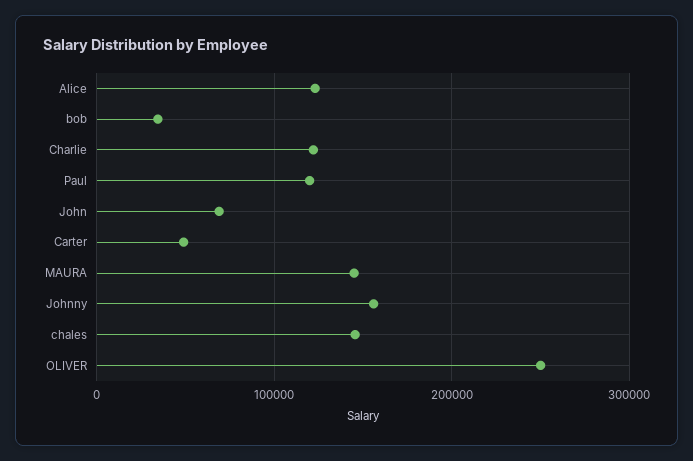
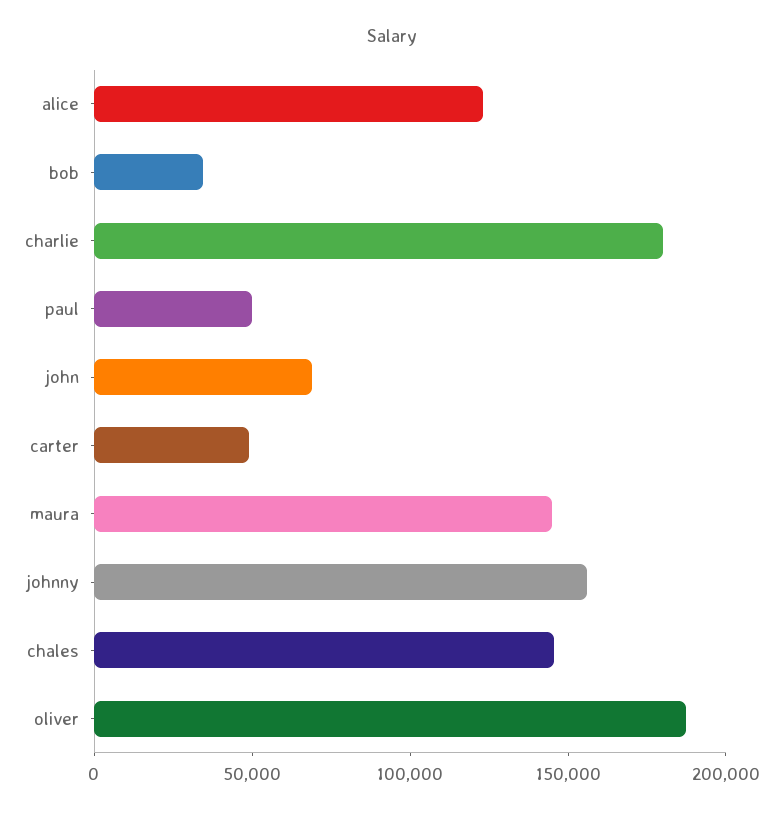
Charlie: 120000 -> 180000
Paul: 120000 -> 50000
OLIVER: 250000 -> 190000

